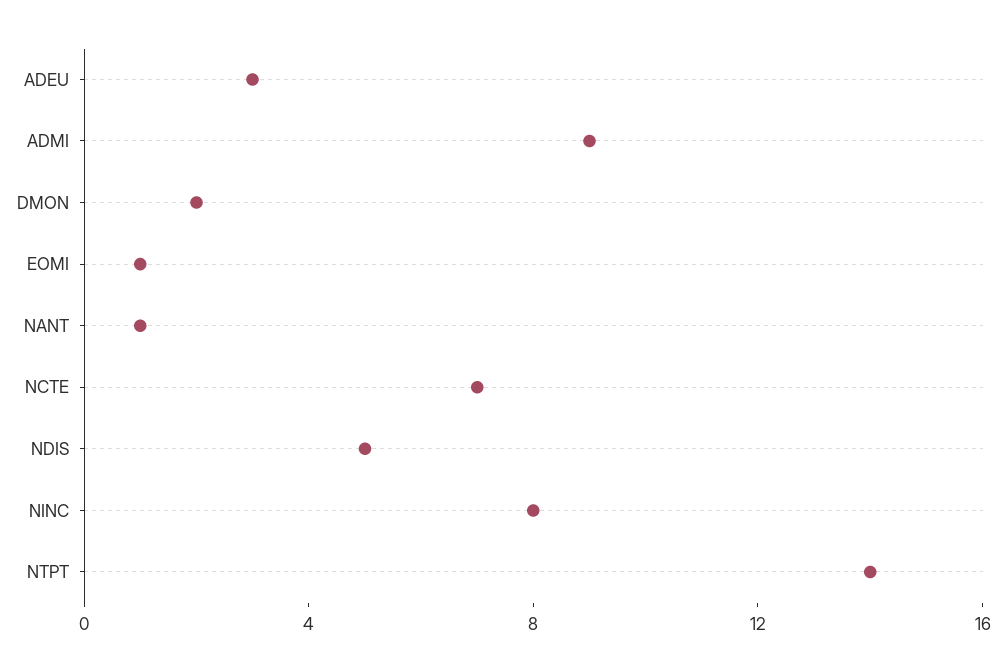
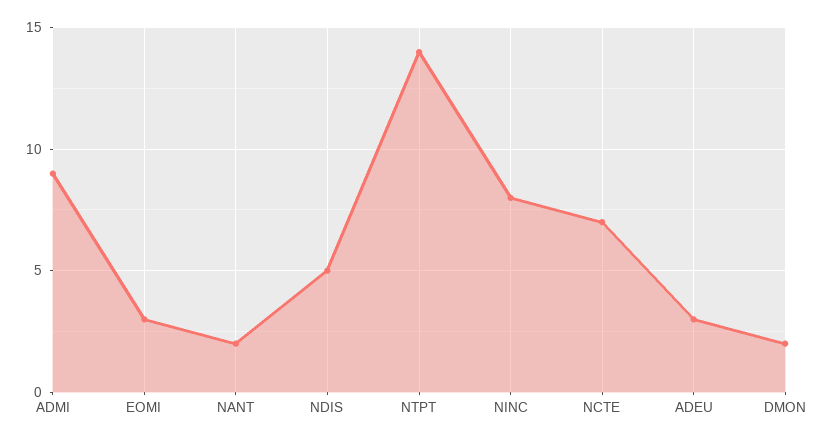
EOMI: 1 -> 3
NANT: 1 -> 2

